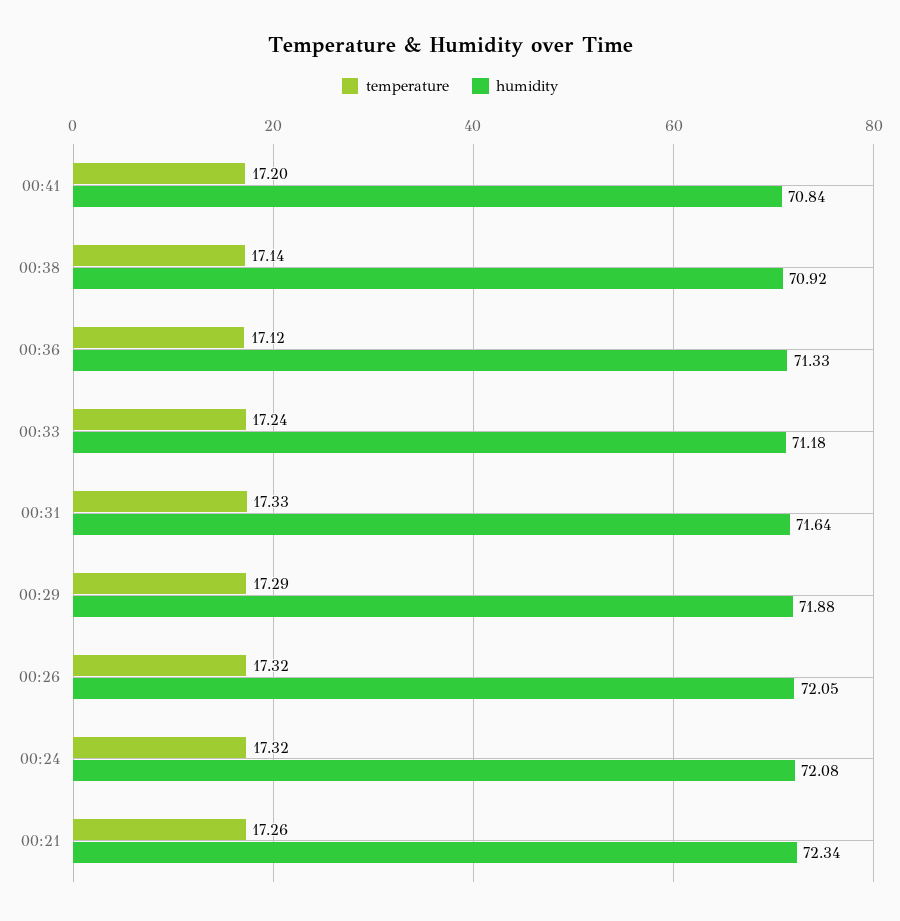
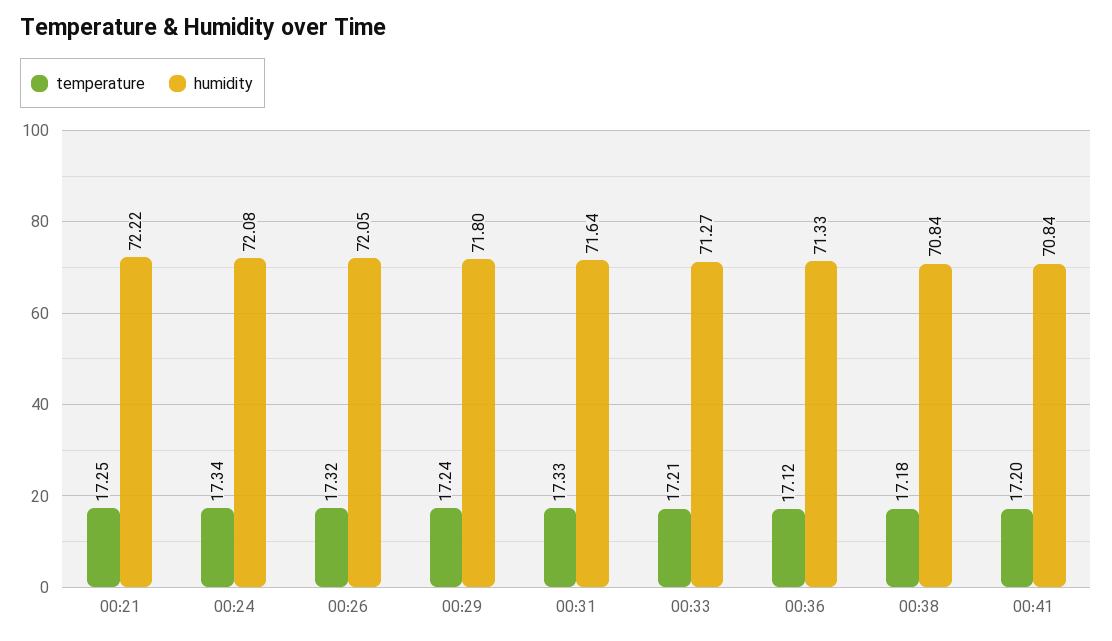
temperature, 00:38: 17.14 -> 17.18
humidity, 00:38: 70.92 -> 70.84
temperature, 00:33: 17.24 -> 17.21
humidity, 00:33: 71.18 -> 71.27
temperature, 00:29: 17.29 -> 17.24
humidity, 00:29: 71.88 -> 71.8
temperature, 00:24: 17.32 -> 17.34
temperature, 00:21: 17.26 -> 17.25
humidity, 00:21: 72.34 -> 72.22

